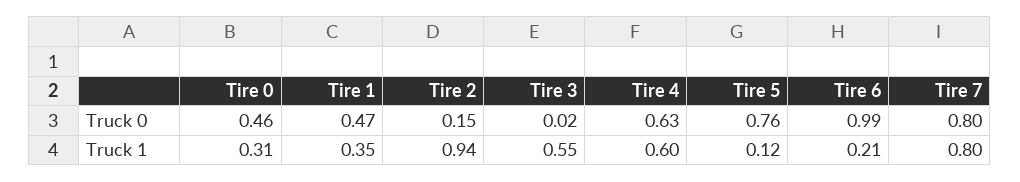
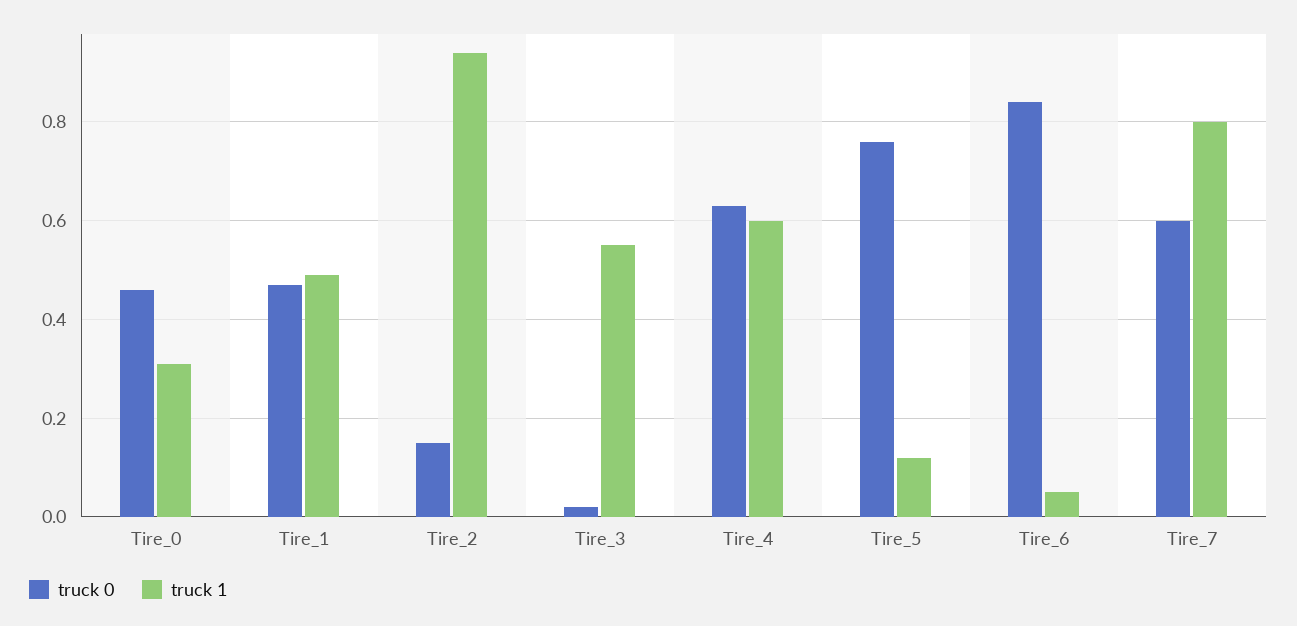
Truck 0, Tire 6: 0.99 -> 0.85
Truck 0, Tire 7: 0.8 -> 0.6
Truck 1, Tire 1: 0.35 -> 0.5
Truck 1, Tire 6: 0.21 -> 0.05

